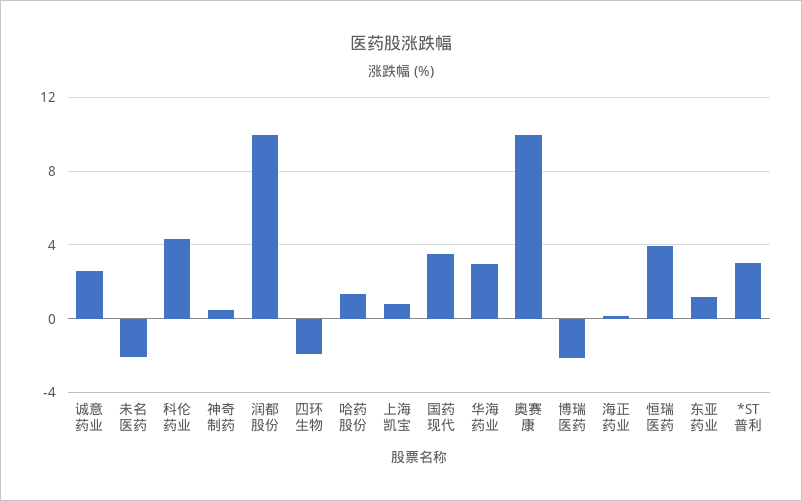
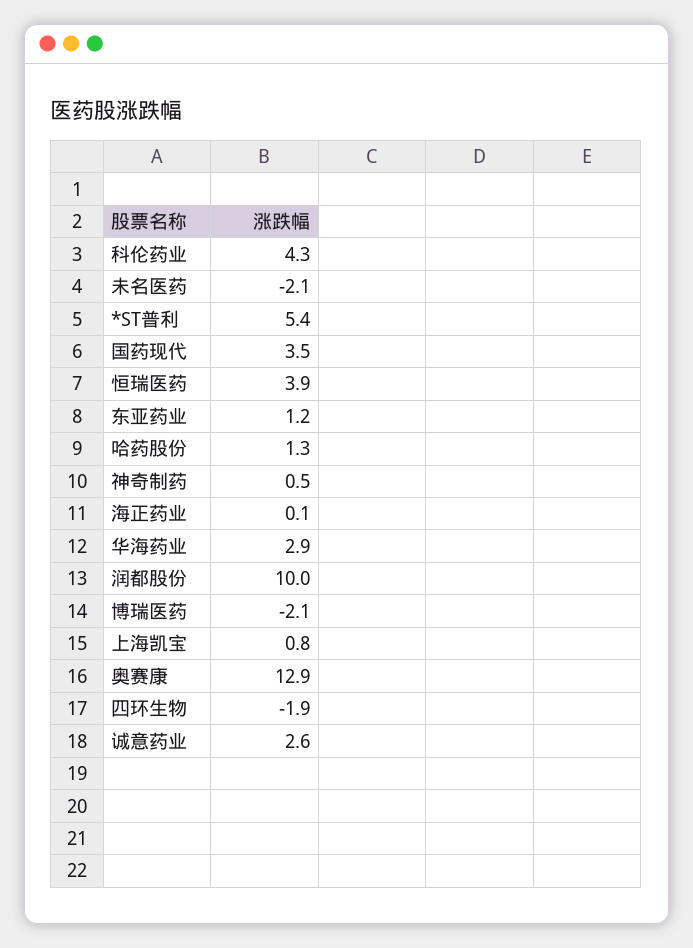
奥赛康: 10 -> 12.9
*ST普利: 3 -> 5.4

